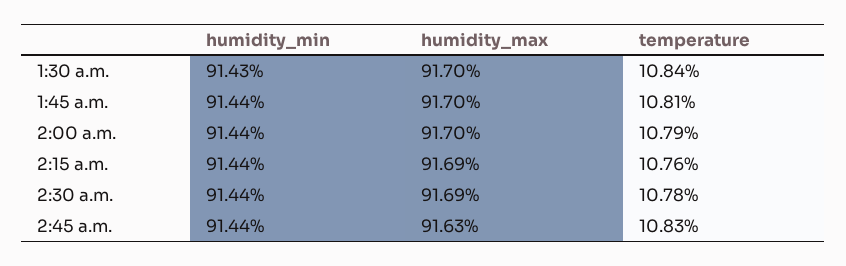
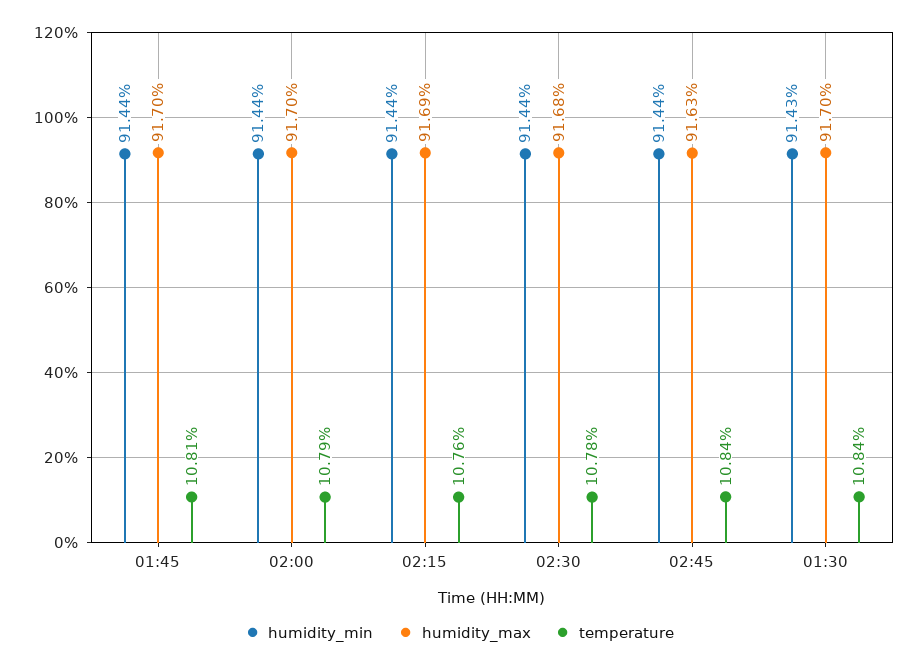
humidity_max, 2:30 a.m.: 91.69 -> 91.68
temperature, 2:45 a.m.: 10.83 -> 10.84

